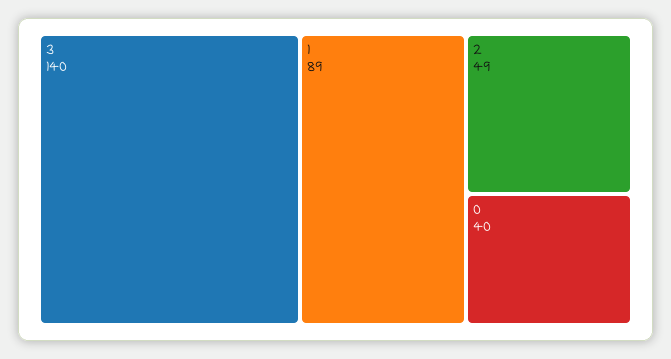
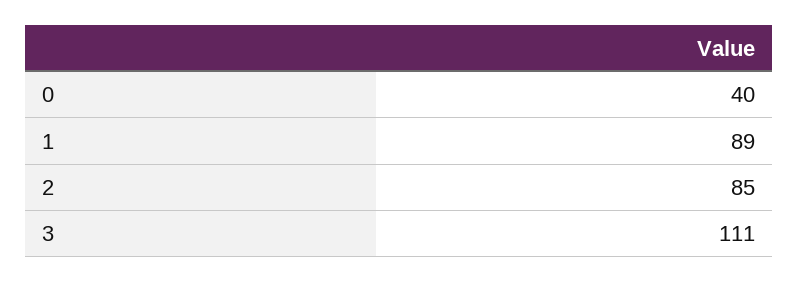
3: 140 -> 111
2: 49 -> 85

